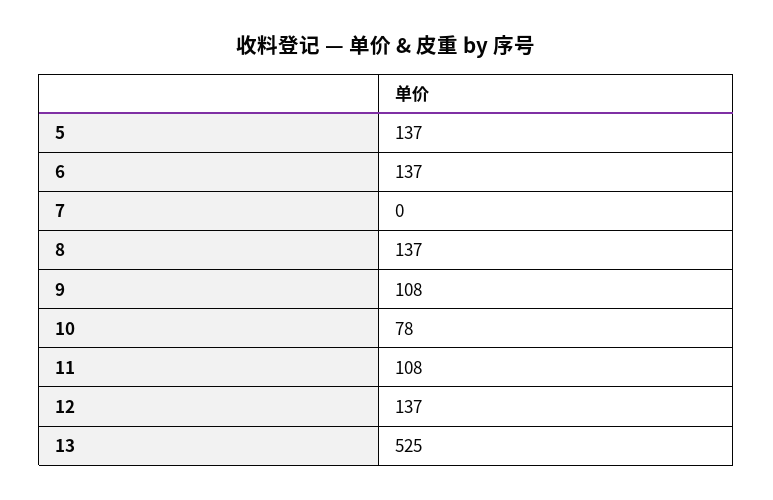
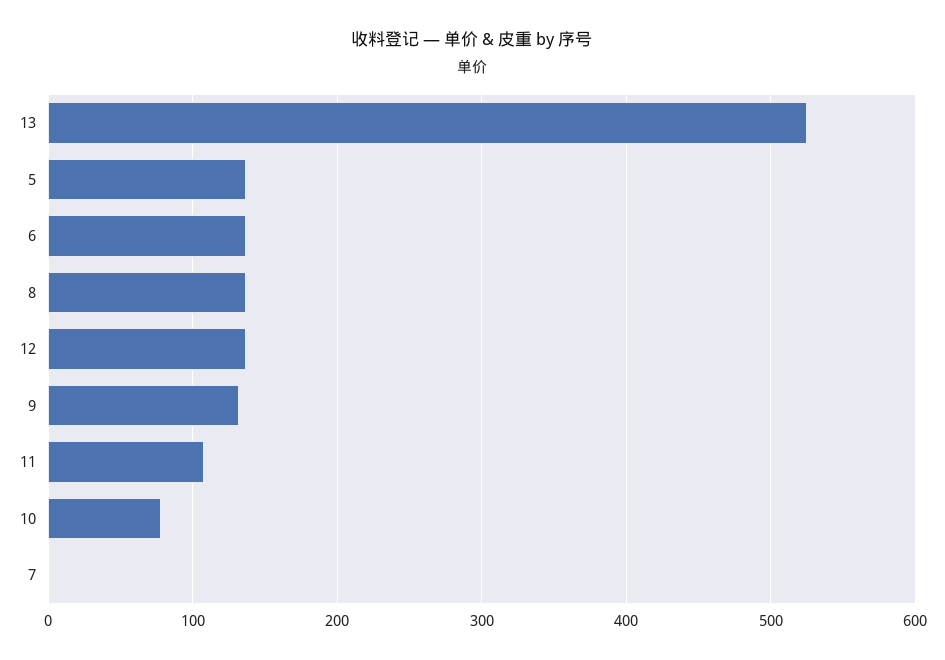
9: 108 -> 130

